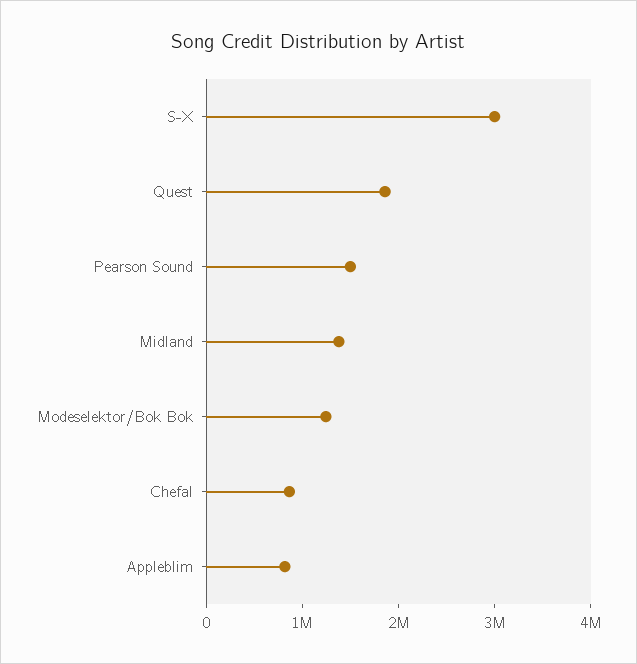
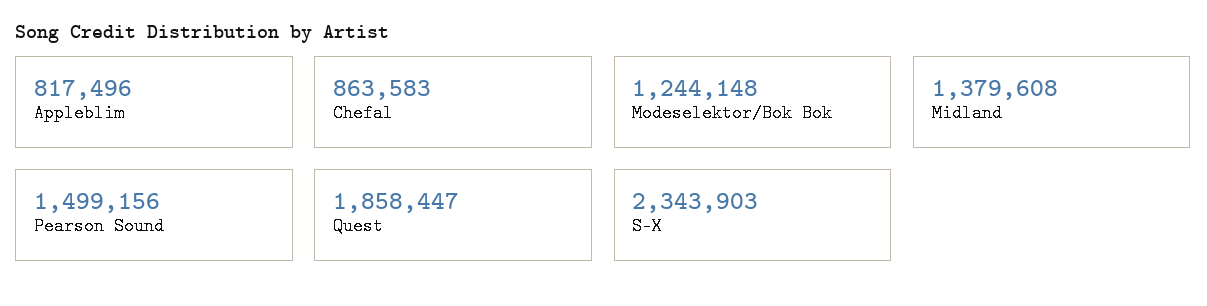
S-X: 3000000 -> 2343903

